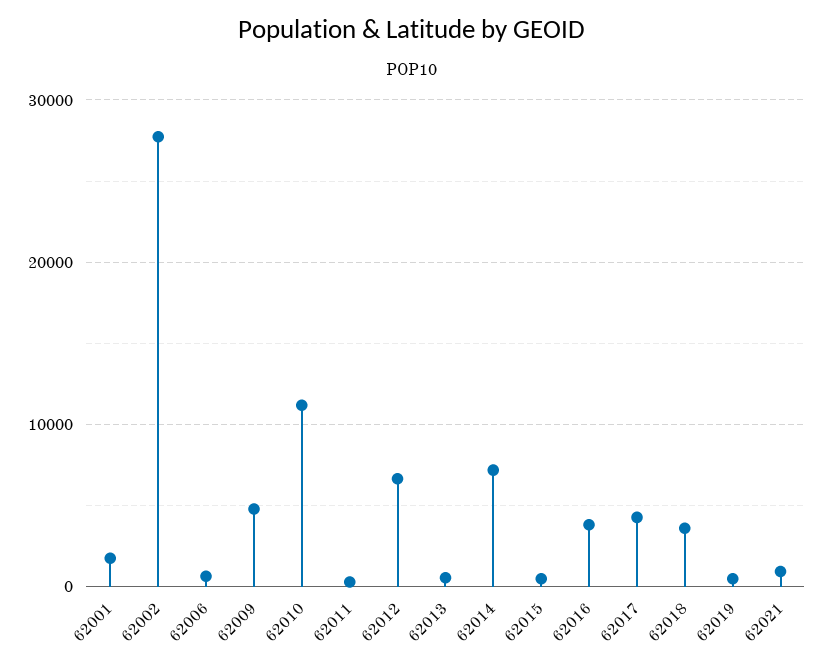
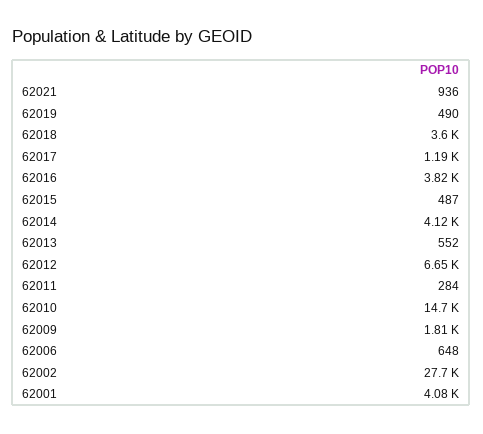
62001: 2000 -> 4080
62009: 5000 -> 1810
62010: 11000 -> 14700
62014: 7000 -> 4120
62017: 4000 -> 1190

